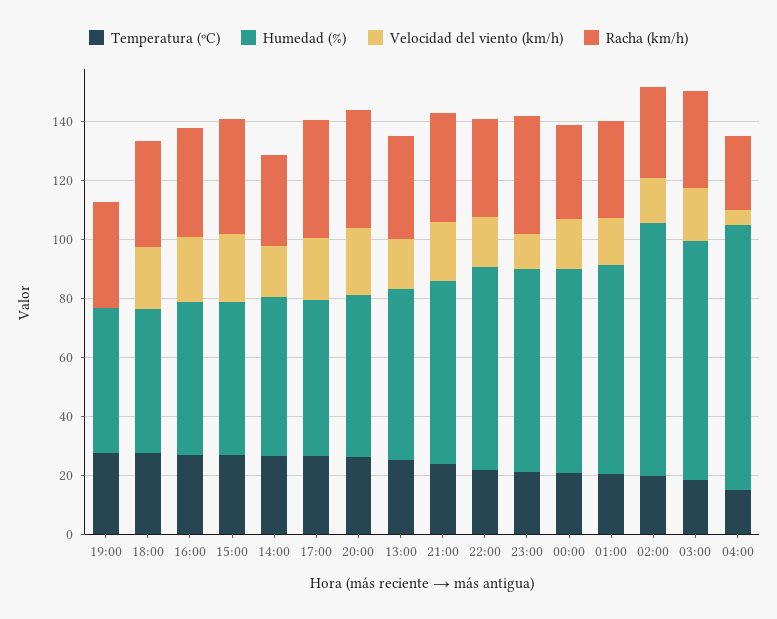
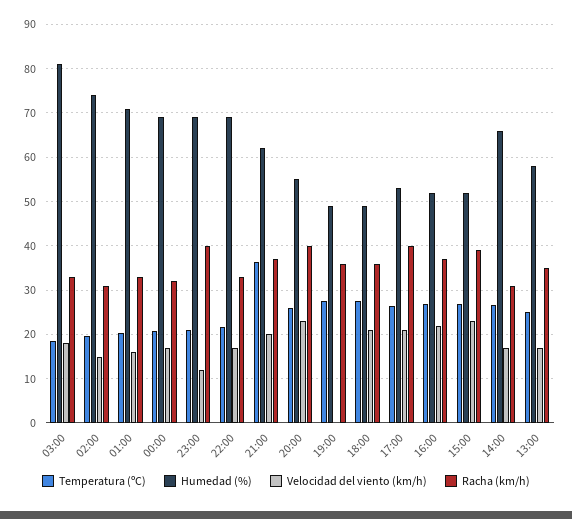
Humedad (%), 14:00: 55 -> 66
Temperatura (ºC), 21:00: 25 -> 36
Humedad (%), 02:00: 85 -> 74
Temperatura (ºC), 04:00: 15 -> none
Humedad (%), 04:00: 90 -> none
Velocidad del viento (km/h), 04:00: 5 -> none
Racha (km/h), 04:00: 25 -> none

